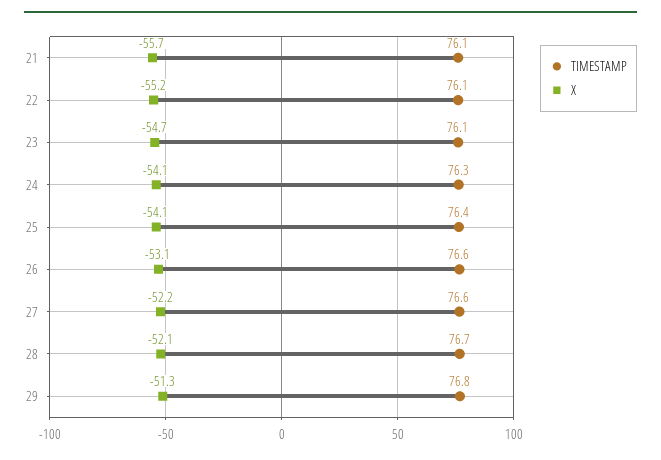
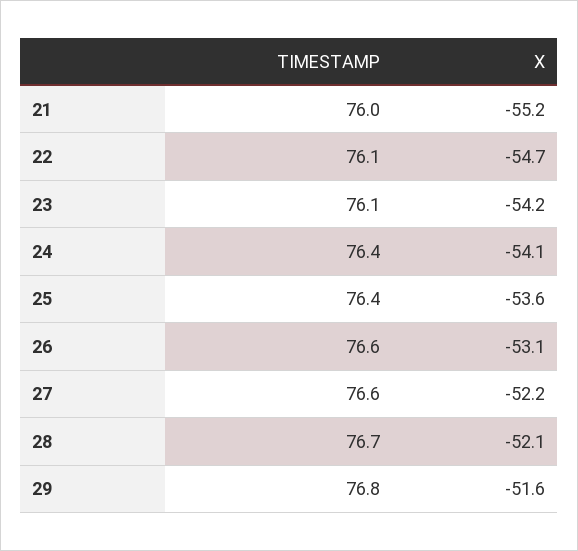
TIMESTAMP, 21: 76.1 -> 76
X, 21: -55.7 -> -55.2
X, 22: -55.2 -> -54.7
X, 23: -54.7 -> -54.2
TIMESTAMP, 24: 76.3 -> 76.4
X, 25: -54.1 -> -53.6
X, 29: -51.3 -> -51.6

